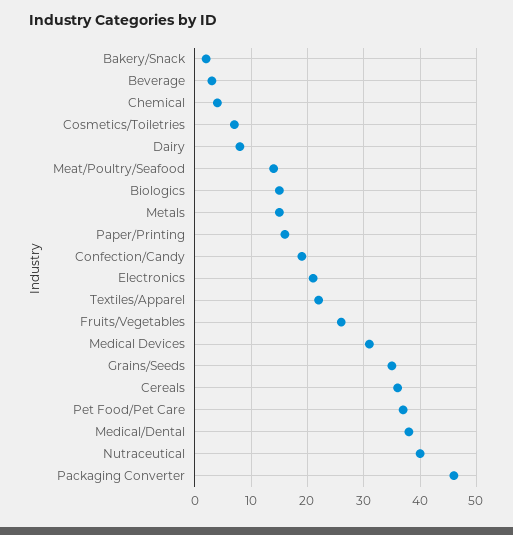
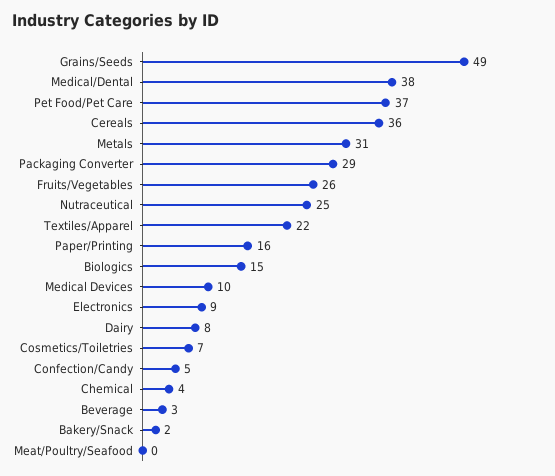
Meat/Poultry/Seafood: 15 -> 0
Metals: 15 -> 31
Confection/Candy: 20 -> 5
Electronics: 20 -> 9
Medical Devices: 30 -> 10
Grains/Seeds: 35 -> 49
Nutraceutical: 40 -> 25
Packaging Converter: 45 -> 29

